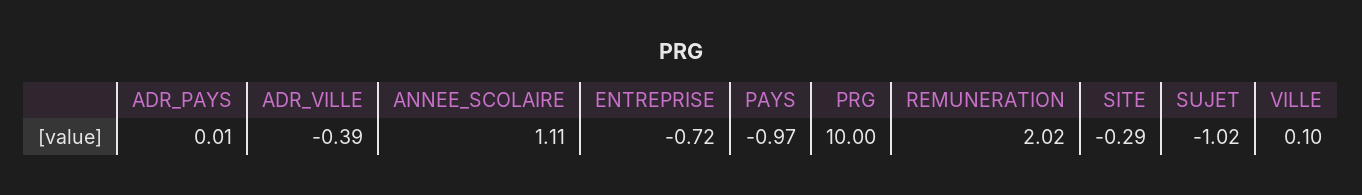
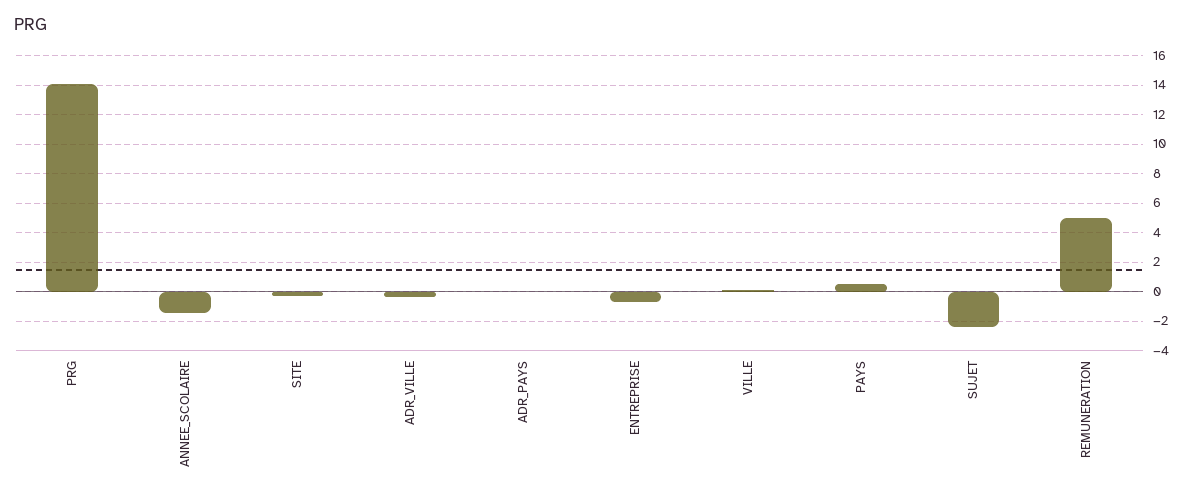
ANNEE_SCOLAIRE: 1.11 -> -1.5
PAYS: -0.97 -> 0.5
PRG: 10 -> 14
REMUNERATION: 2.02 -> 5
SUJET: -1.02 -> -2.5

